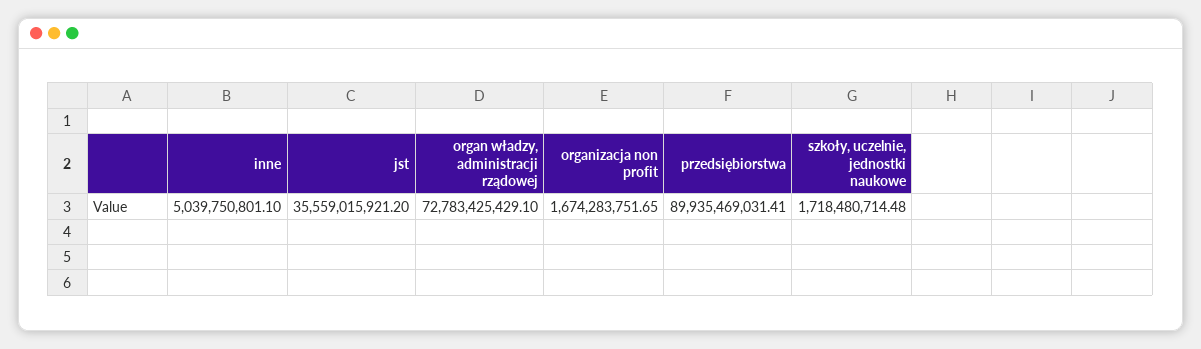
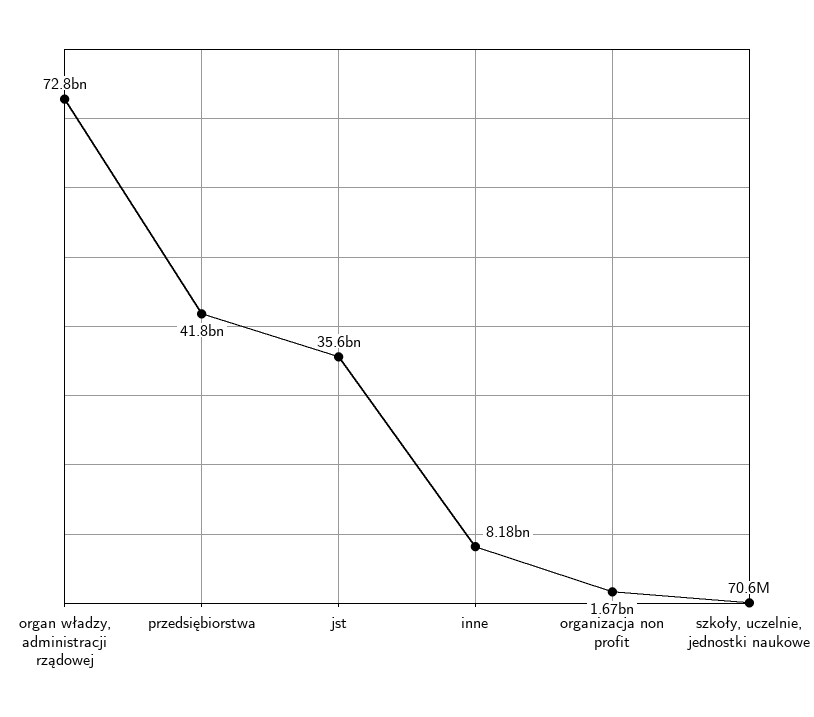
inne: 5039750801.1 -> 8180000000
przedsiębiorstwa: 89935469031.41 -> 41800000000
szkoły, uczelnie, jednostki naukowe: 1718480714.48 -> 70600000

